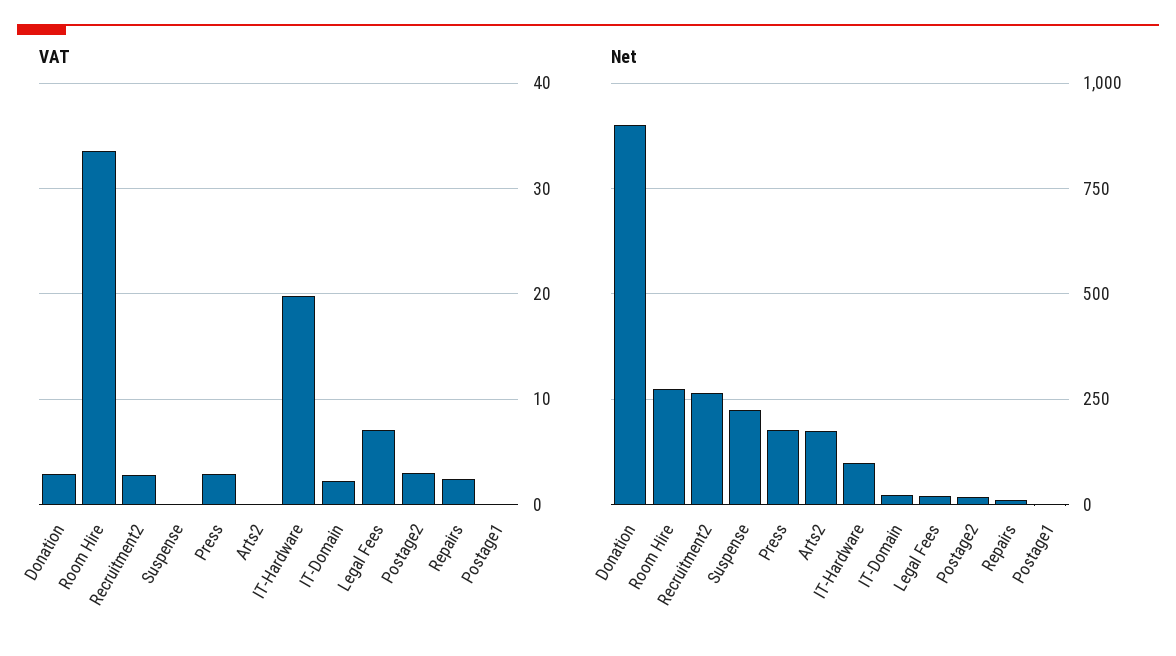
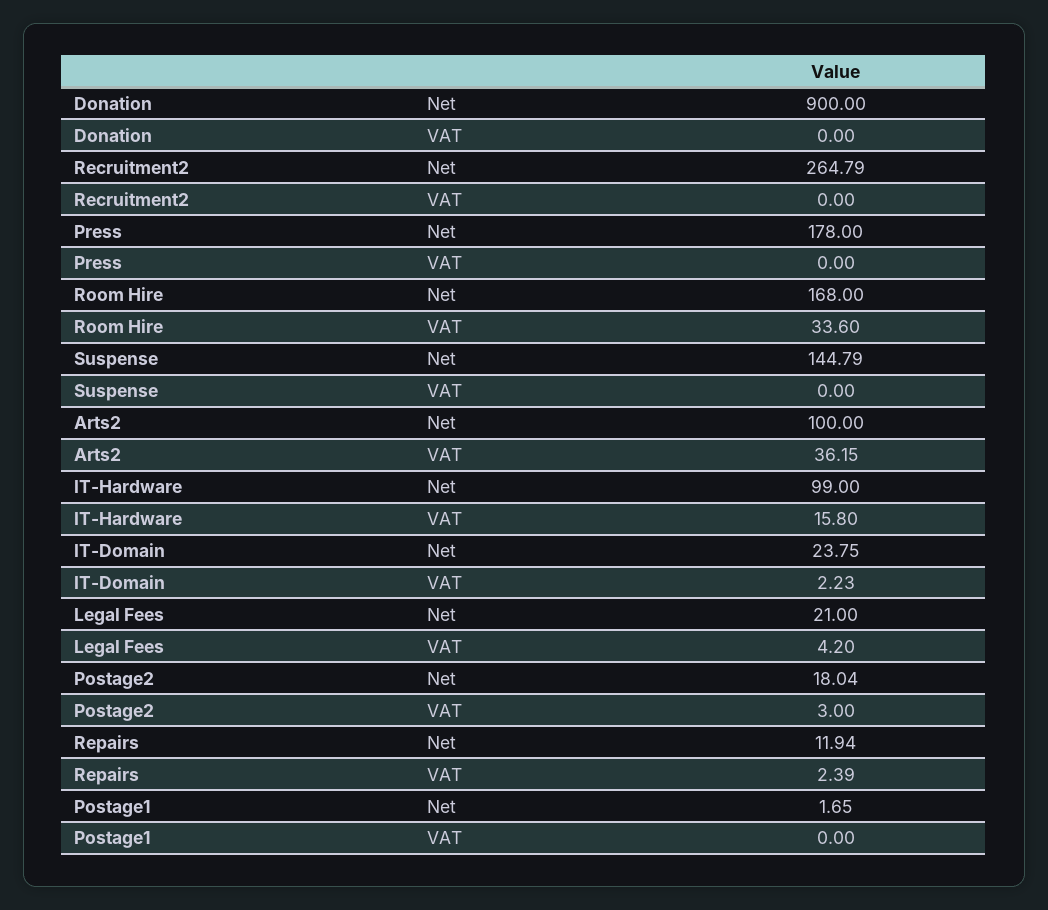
VAT, Donation: 3 -> 0
VAT, Recruitment2: 3 -> 0
VAT, Press: 3 -> 0
VAT, Arts2: 0 -> 36.15
VAT, IT-Hardware: 20 -> 15.8
VAT, Legal Fees: 7 -> 4.2
Net, Room Hire: 275 -> 168
Net, Suspense: 225 -> 144.79
Net, Arts2: 175 -> 100

